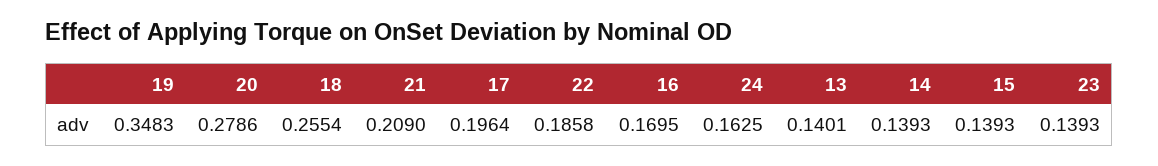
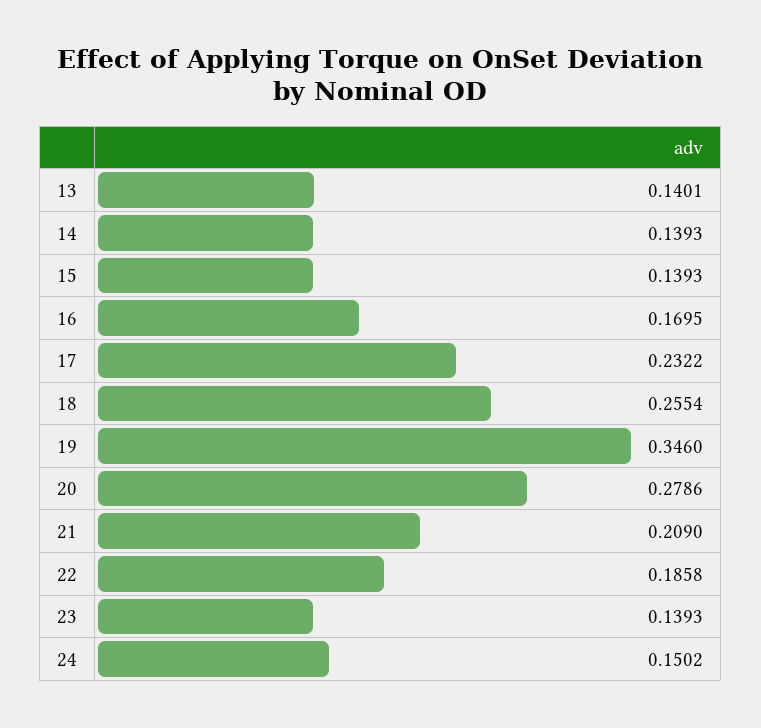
19: 0.3483 -> 0.346
17: 0.1964 -> 0.2322
24: 0.1625 -> 0.1502

